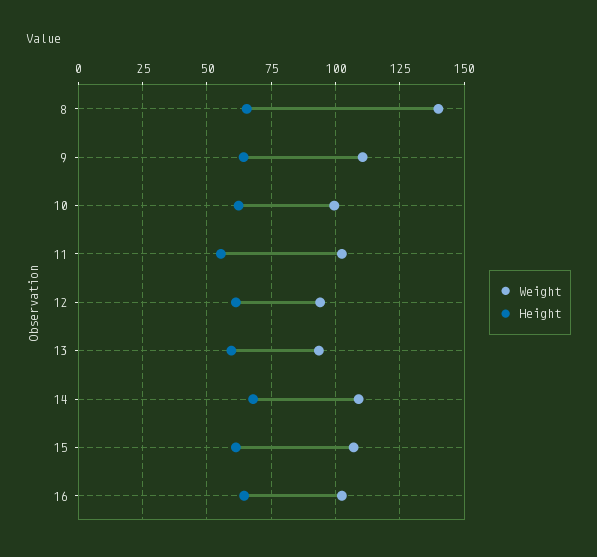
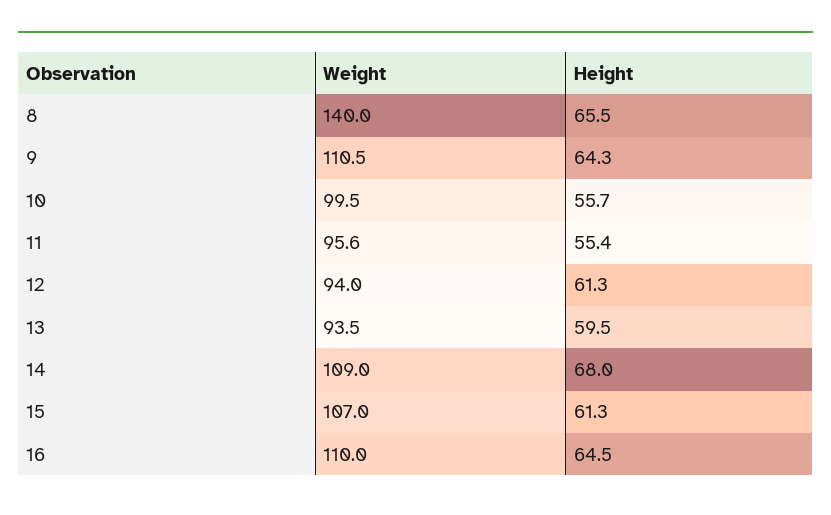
Height, 10: 62.5 -> 55.7
Weight, 11: 102.5 -> 95.6
Weight, 16: 102.5 -> 110

